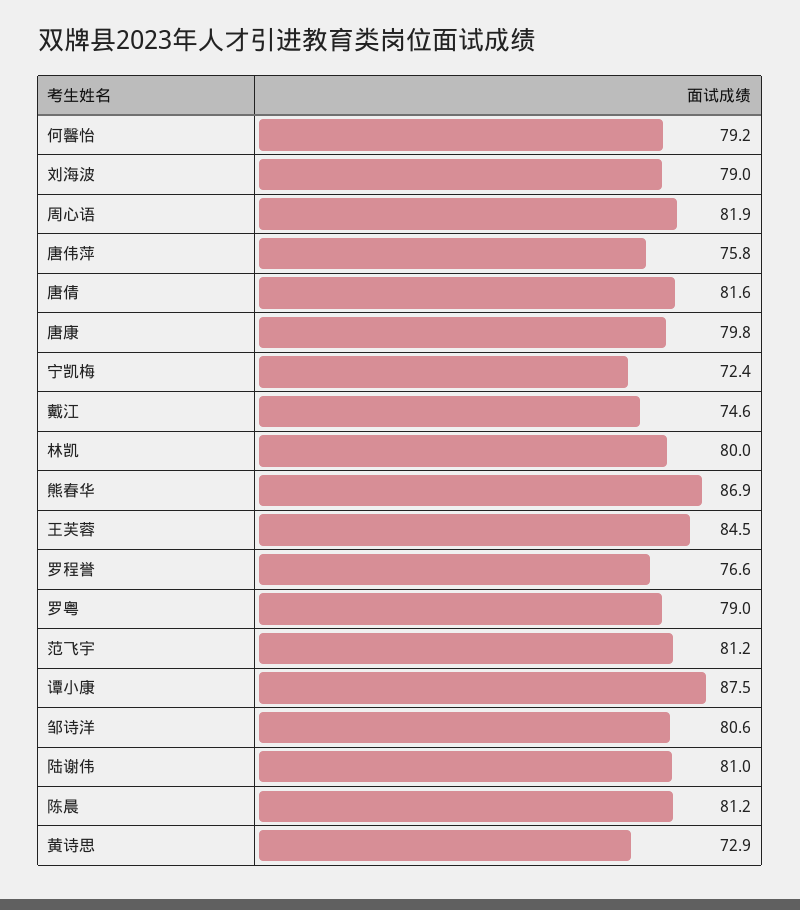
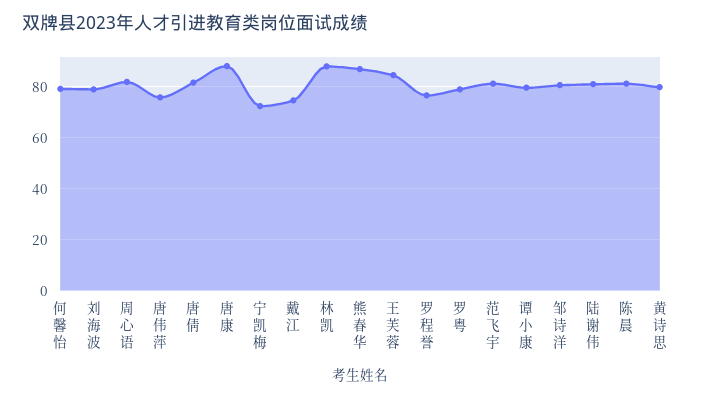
唐康: 79.8 -> 87.5
林凯: 80 -> 87.5
谭小康: 87.5 -> 80
黄诗思: 72.9 -> 80

